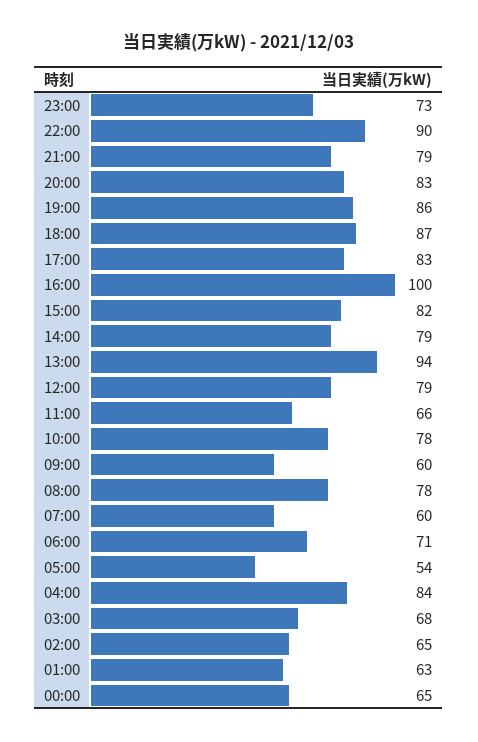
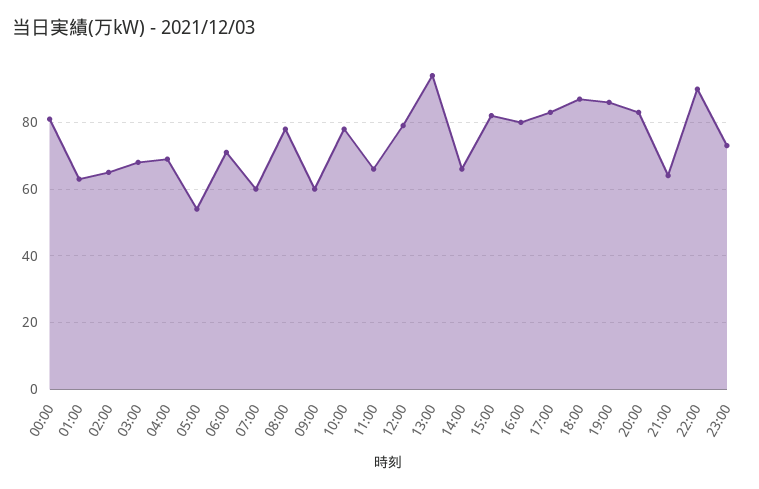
21:00: 79 -> 65
16:00: 100 -> 80
14:00: 79 -> 65
04:00: 84 -> 70
00:00: 65 -> 80

